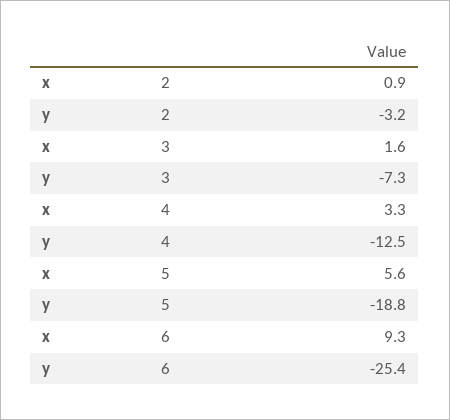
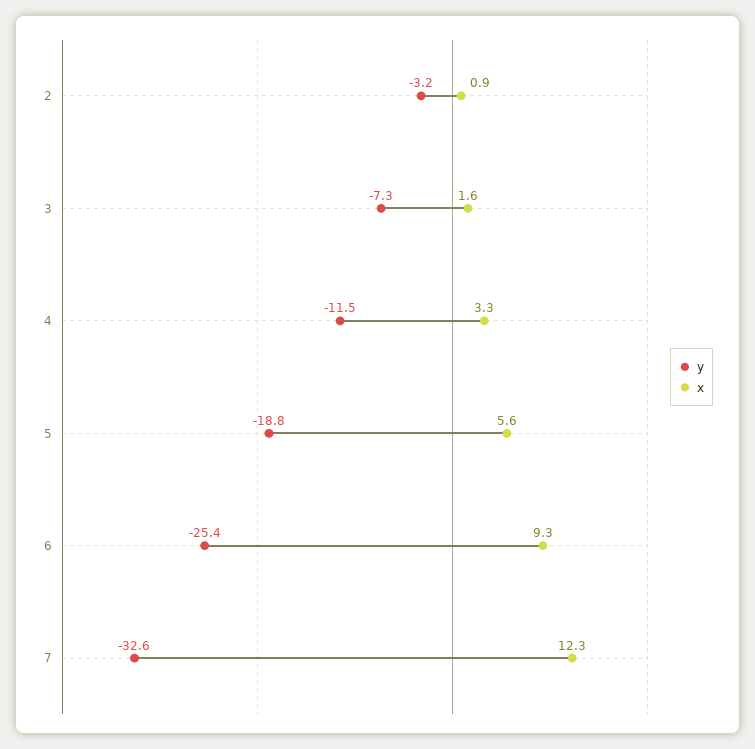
y, 4: -12.5 -> -11.5
y, 7: none -> -32.6
x, 7: none -> 12.3

